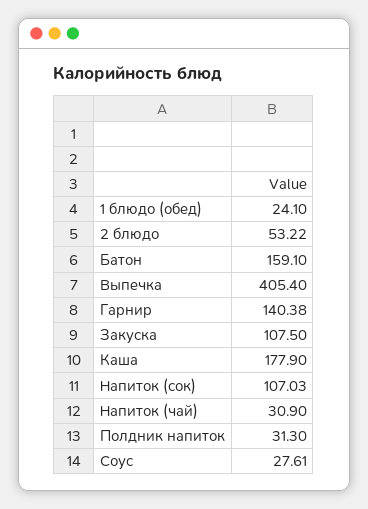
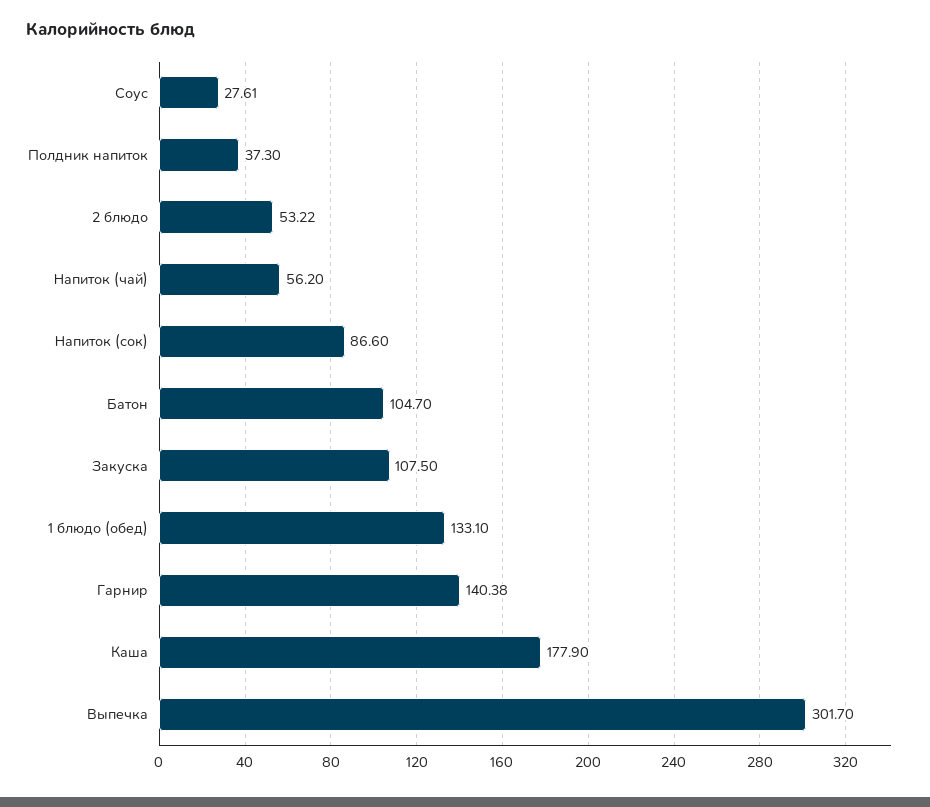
1 блюдо (обед): 24.1 -> 133.1
Батон: 159.1 -> 104.7
Выпечка: 405.4 -> 301.7
Напиток (сок): 107.03 -> 86.6
Напиток (чай): 30.9 -> 56.2
Полдник напиток: 31.3 -> 37.3

